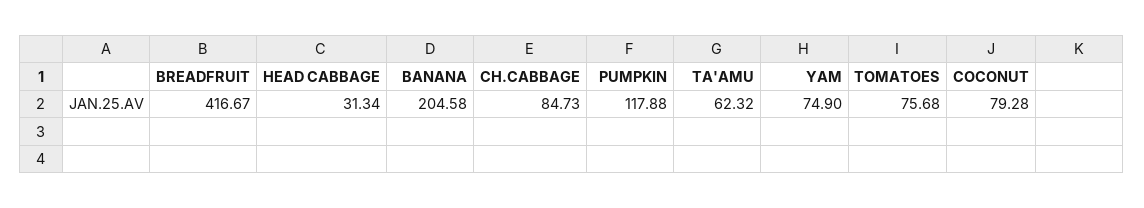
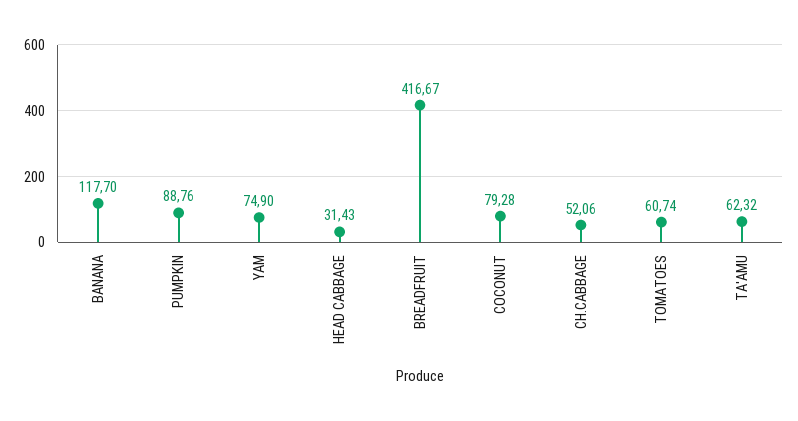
HEAD CABBAGE: 31.34 -> 31.43
BANANA: 204.58 -> 117.7
CH.CABBAGE: 84.73 -> 52.06
PUMPKIN: 117.88 -> 88.76
TOMATOES: 75.68 -> 60.74

